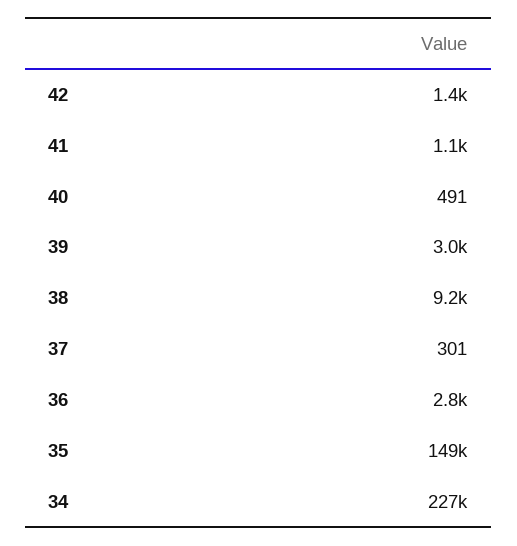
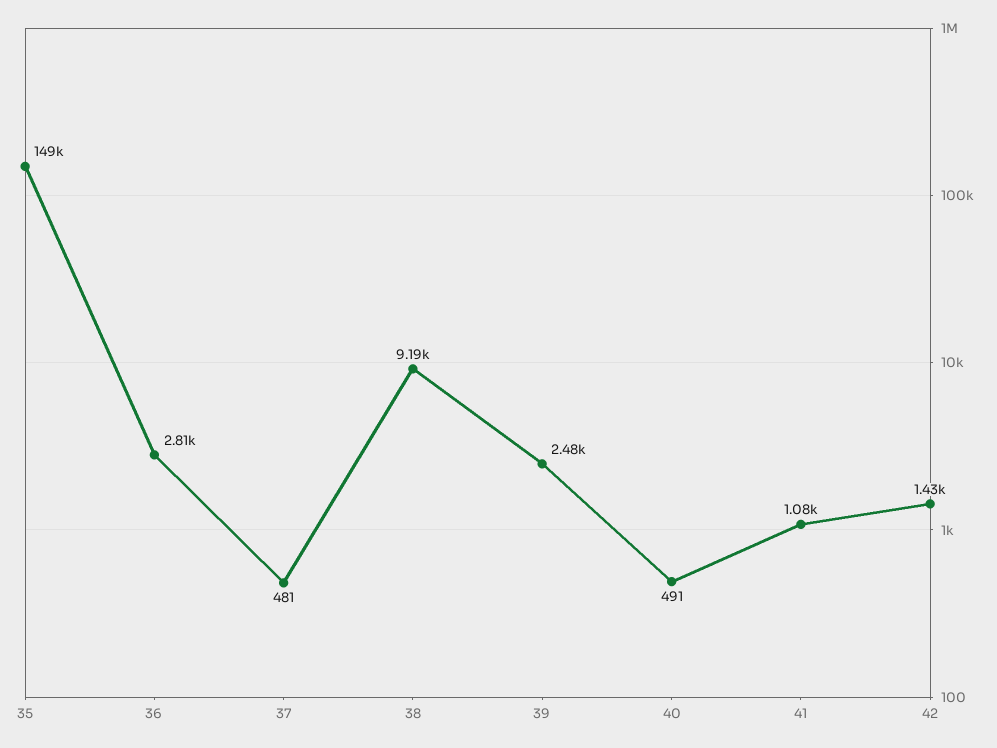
39: 3000 -> 2480
37: 301 -> 481
34: 227000 -> none

